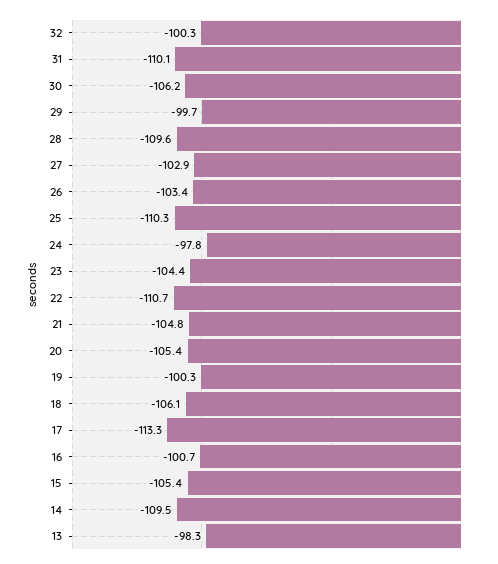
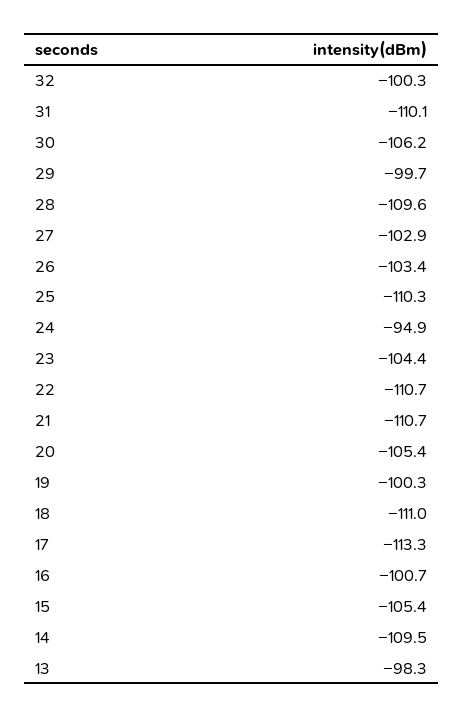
24: -97.8 -> -94.9
21: -104.8 -> -110.7
18: -106.1 -> -111

